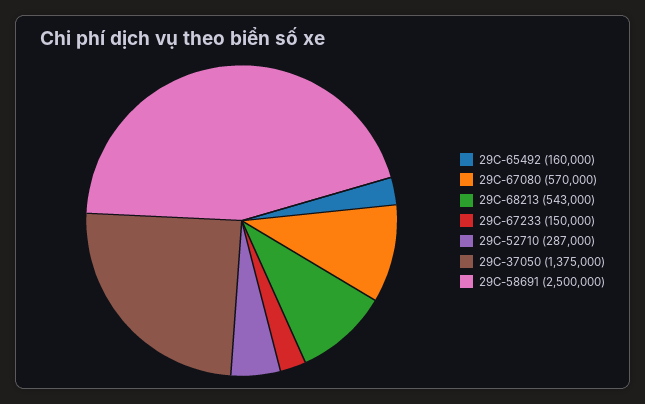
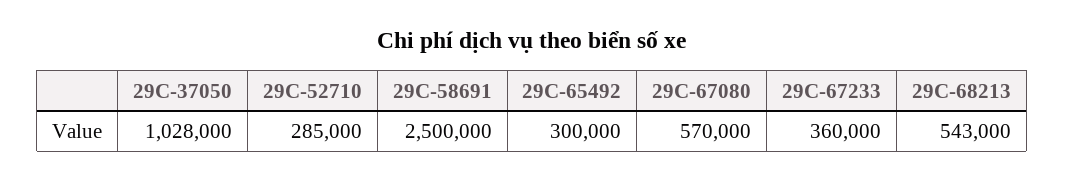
29C-65492: 160000 -> 300000
29C-67233: 150000 -> 360000
29C-52710: 287000 -> 285000
29C-37050: 1375000 -> 1028000

